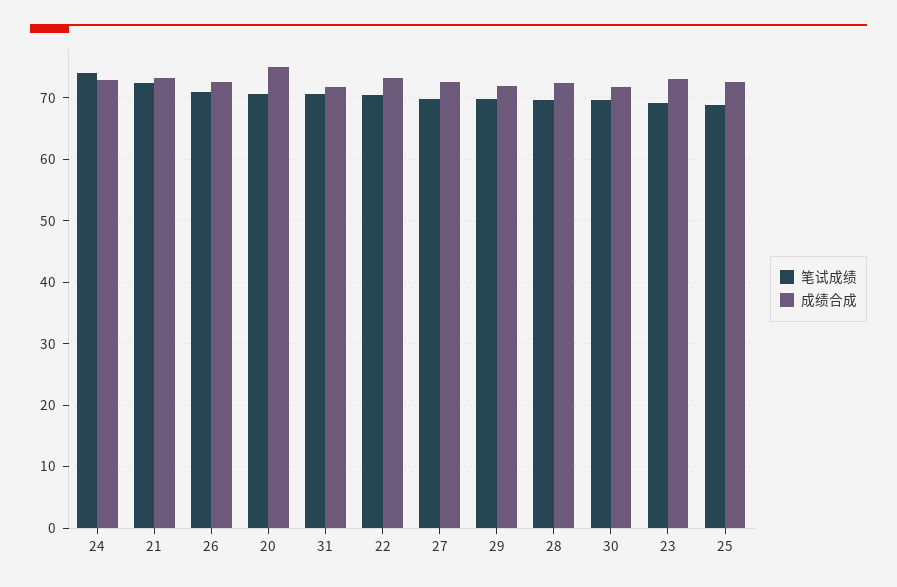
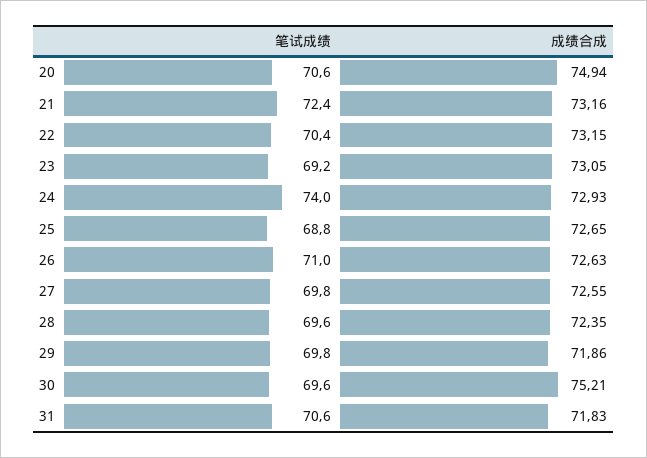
成绩合成, 30: 72 -> 75.21

